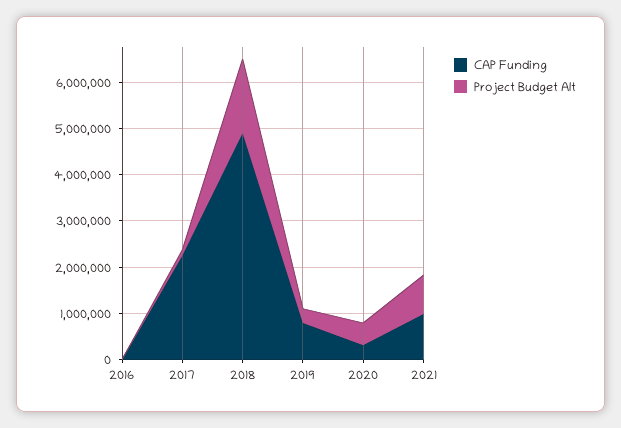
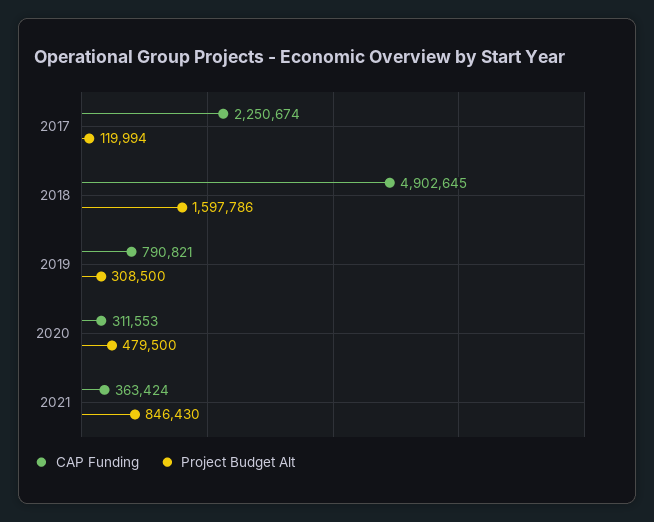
CAP Funding, 2016: 0 -> none
Project Budget Alt, 2016: 0 -> none
CAP Funding, 2021: 1000000 -> 363424

